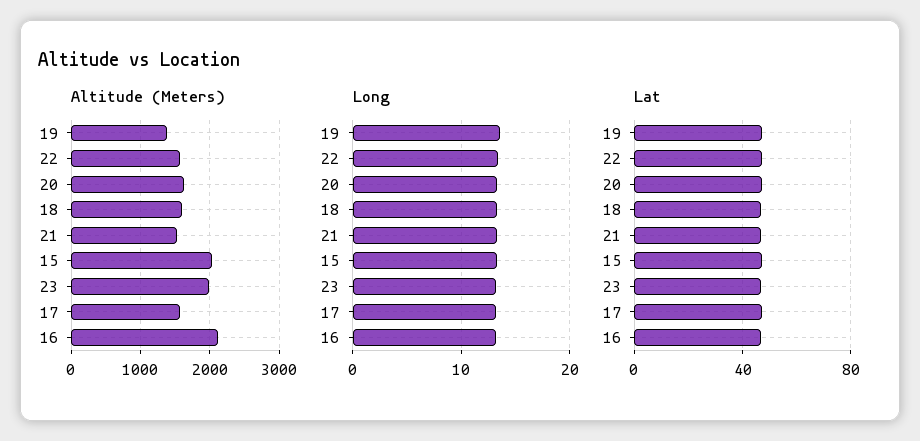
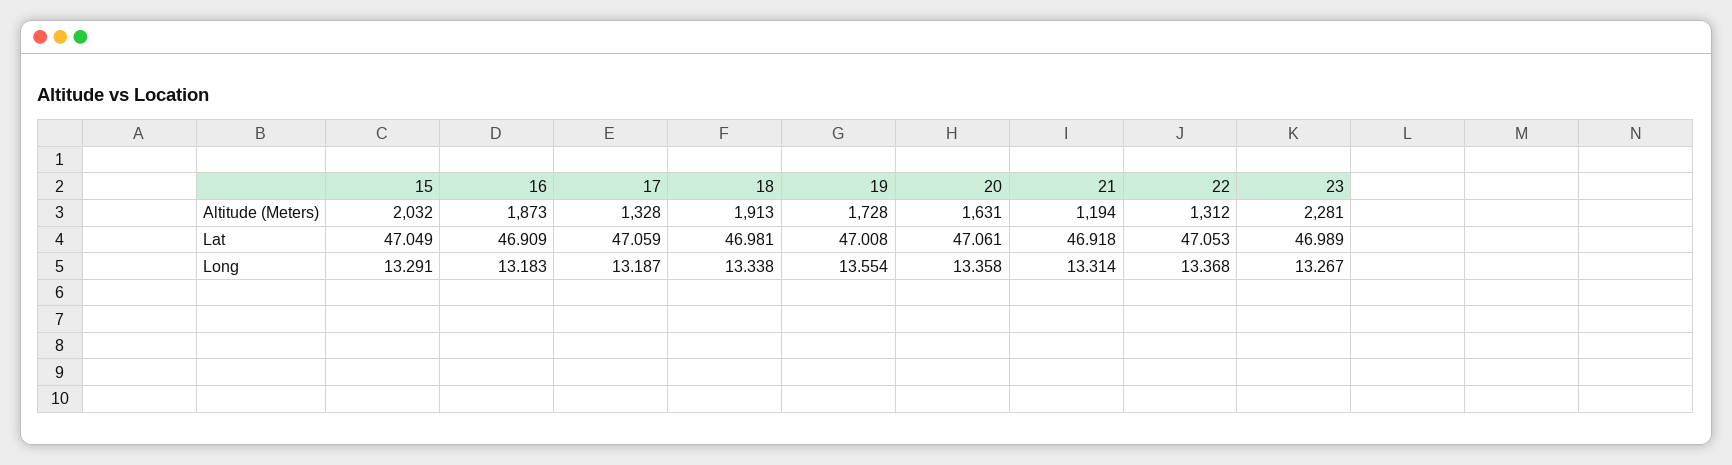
Altitude (Meters), 19: 1400 -> 1728
Altitude (Meters), 22: 1600 -> 1312
Altitude (Meters), 18: 1600 -> 1913
Altitude (Meters), 21: 1500 -> 1194
Altitude (Meters), 23: 2000 -> 2281
Altitude (Meters), 17: 1600 -> 1328
Altitude (Meters), 16: 2100 -> 1873

